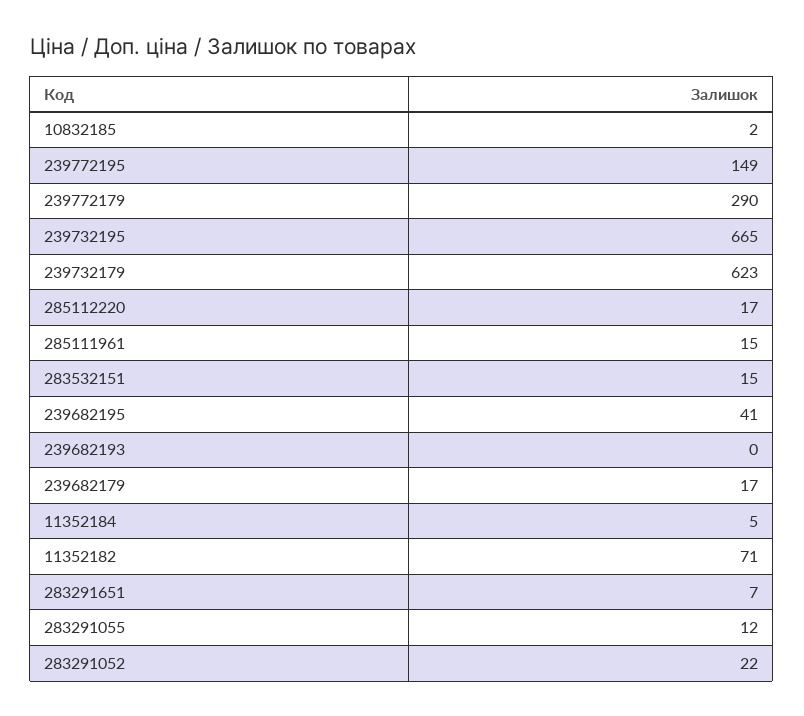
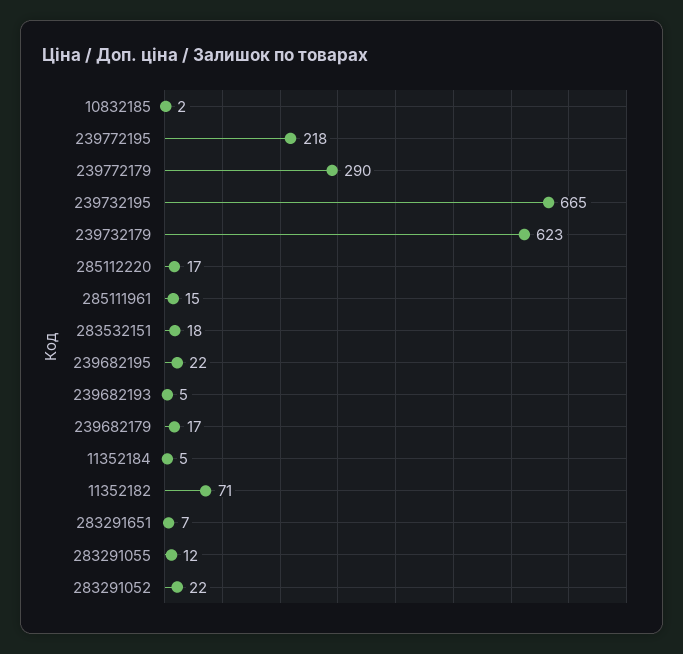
239772195: 149 -> 218
283532151: 15 -> 18
239682195: 41 -> 22
239682193: 0 -> 5

